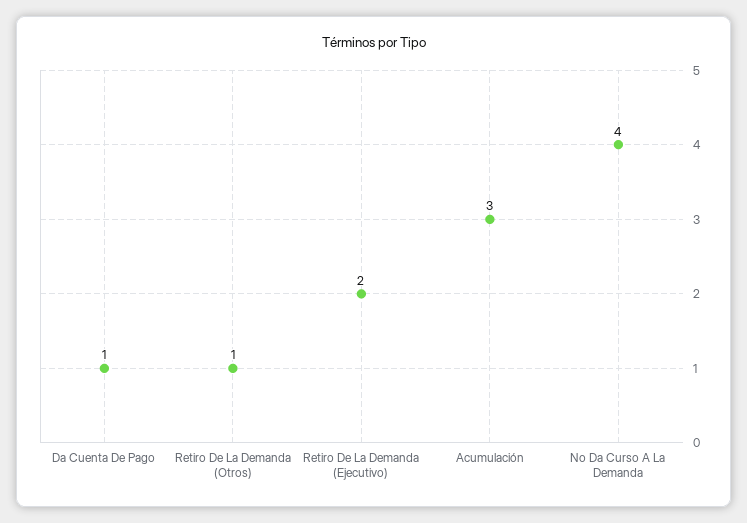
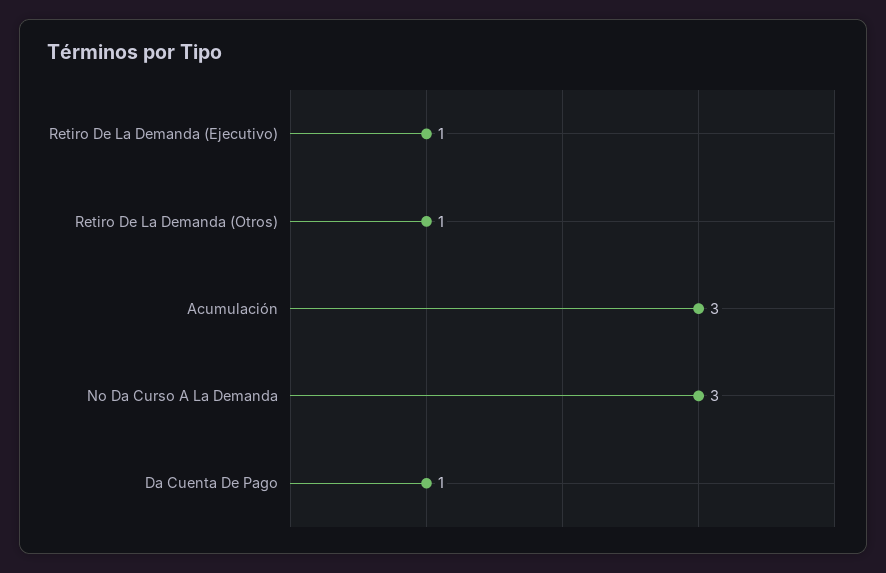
Retiro De La Demanda (Ejecutivo): 2 -> 1
No Da Curso A La Demanda: 4 -> 3

